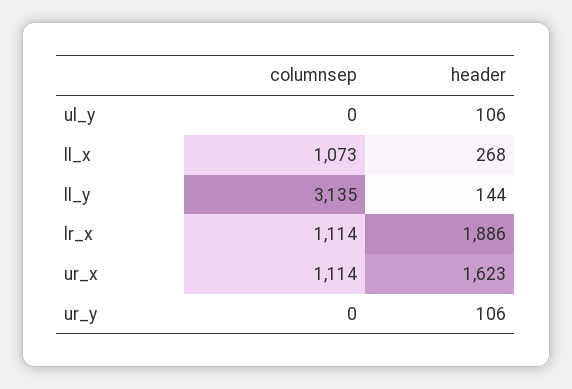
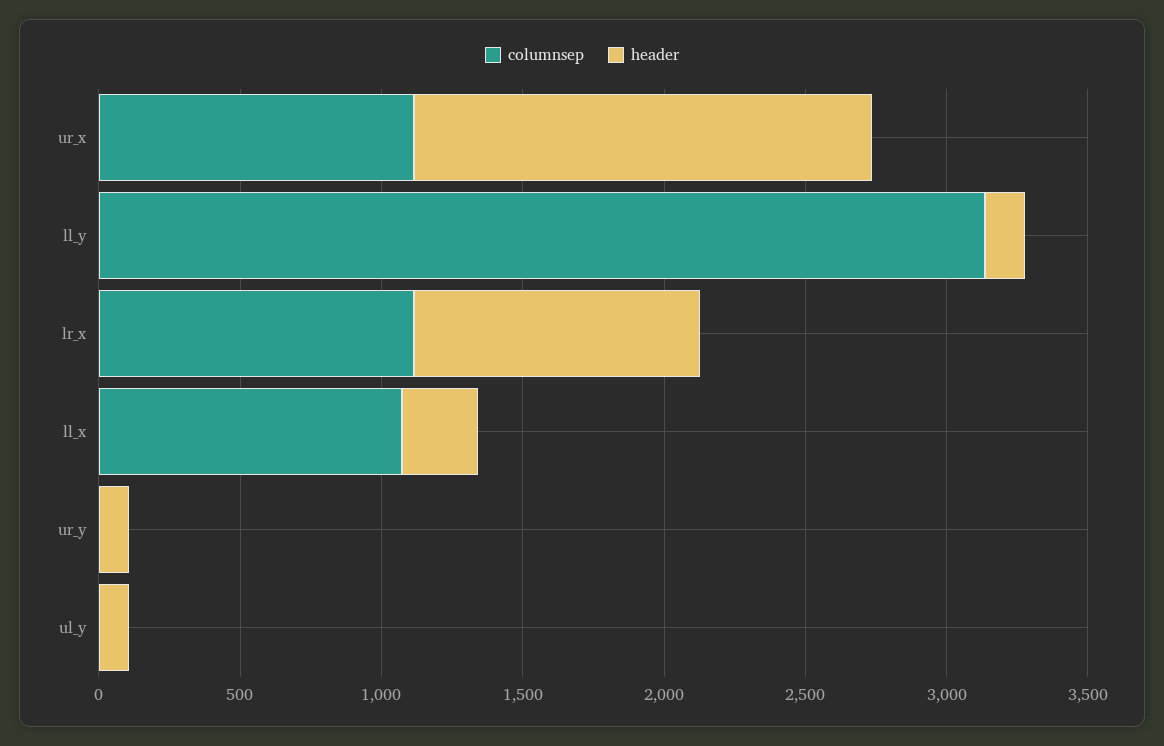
header, lr_x: 1886 -> 1000

